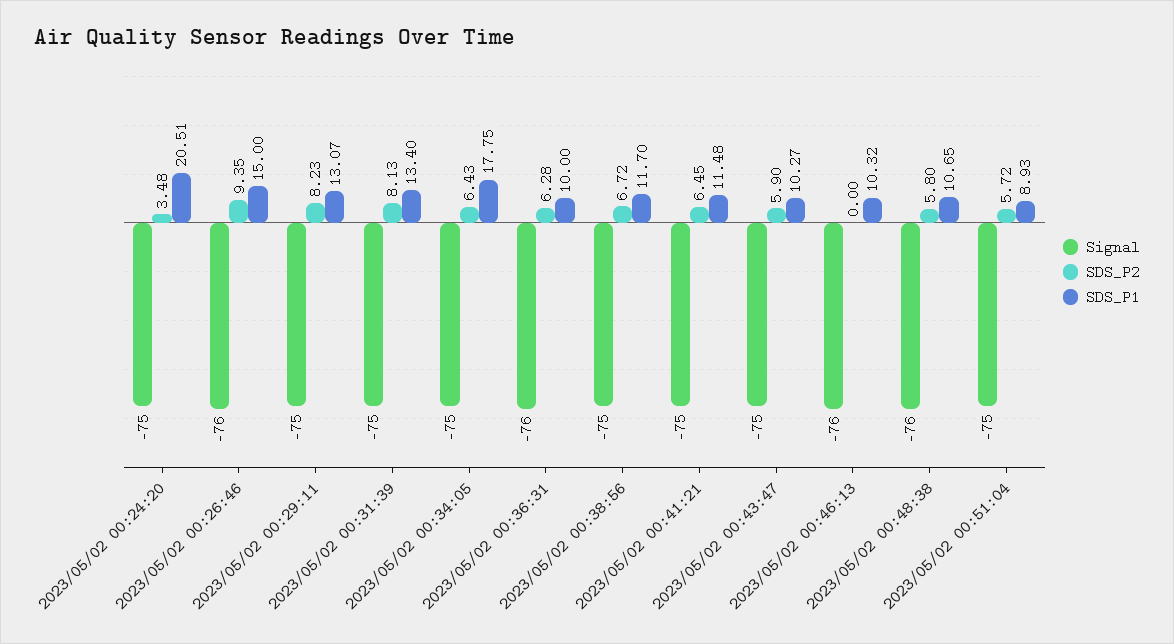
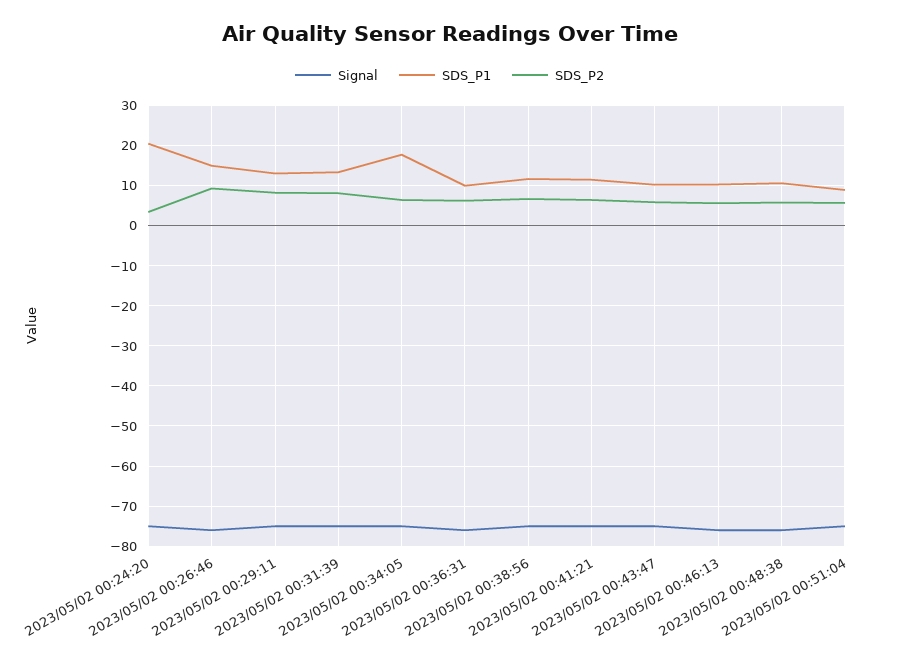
SDS_P2, 2023/05/02 00:46:13: 0 -> 6

